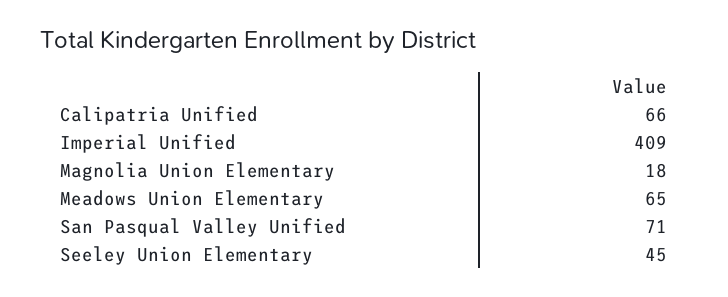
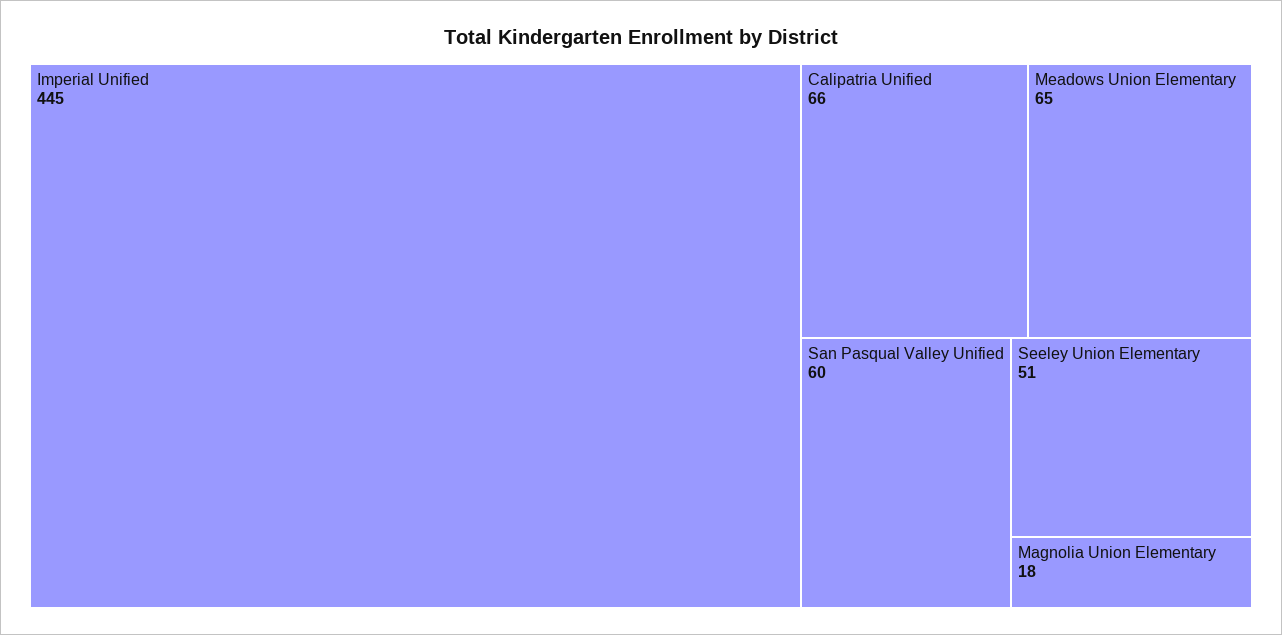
Imperial Unified: 409 -> 445
San Pasqual Valley Unified: 71 -> 60
Seeley Union Elementary: 45 -> 51

